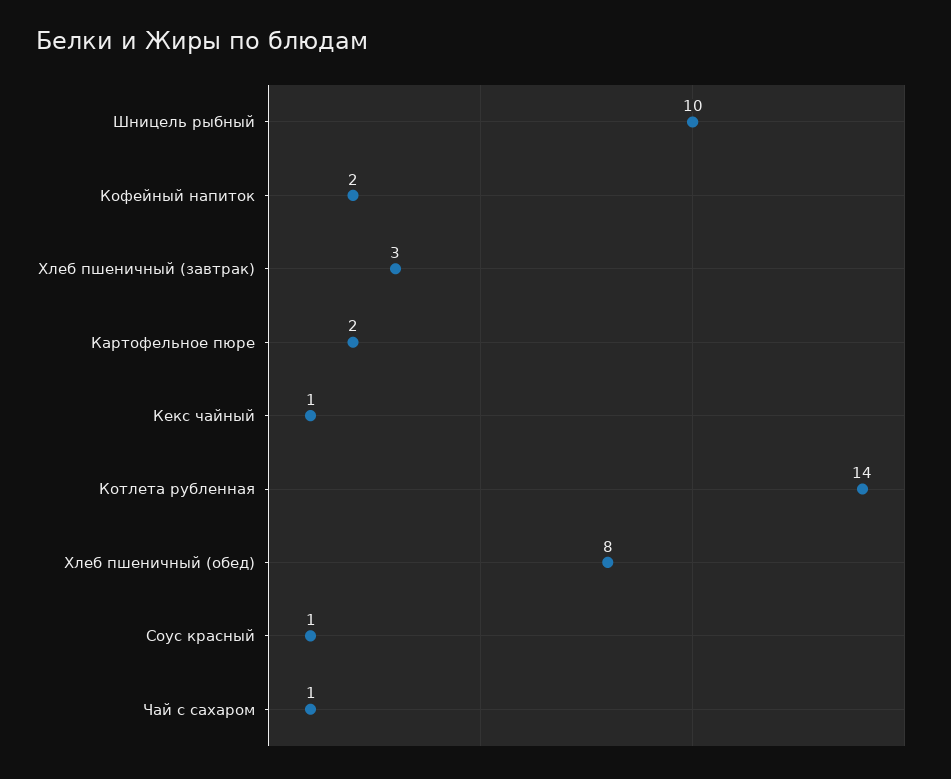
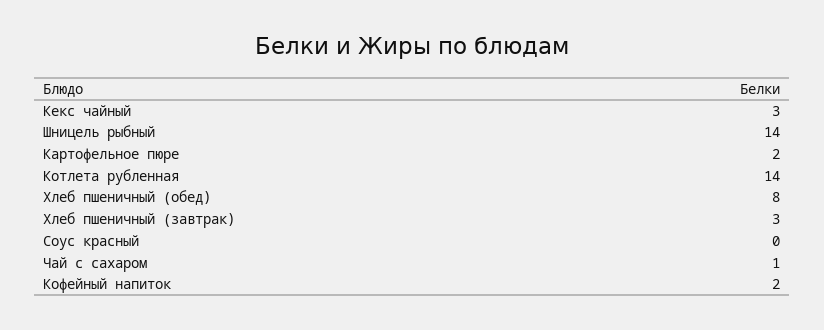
Шницель рыбный: 10 -> 14
Кекс чайный: 1 -> 3
Соус красный: 1 -> 0

